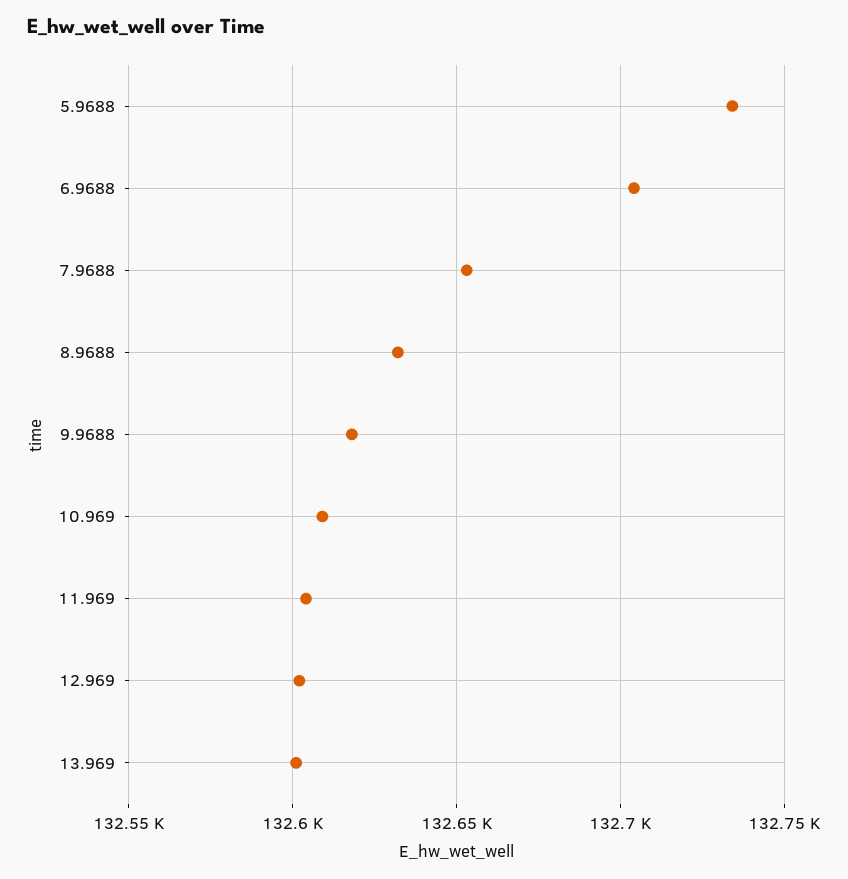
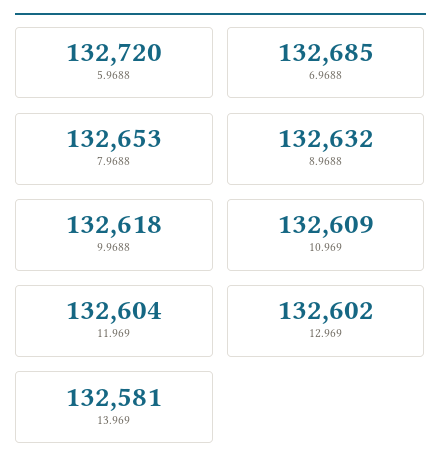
5.9688: 132735 -> 132720
6.9688: 132705 -> 132685
13.969: 132600 -> 132581

